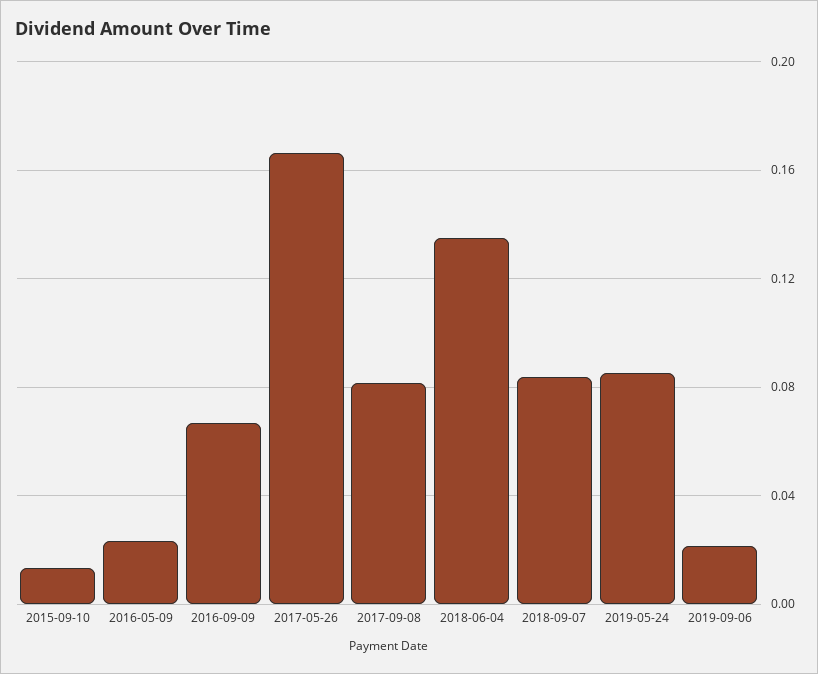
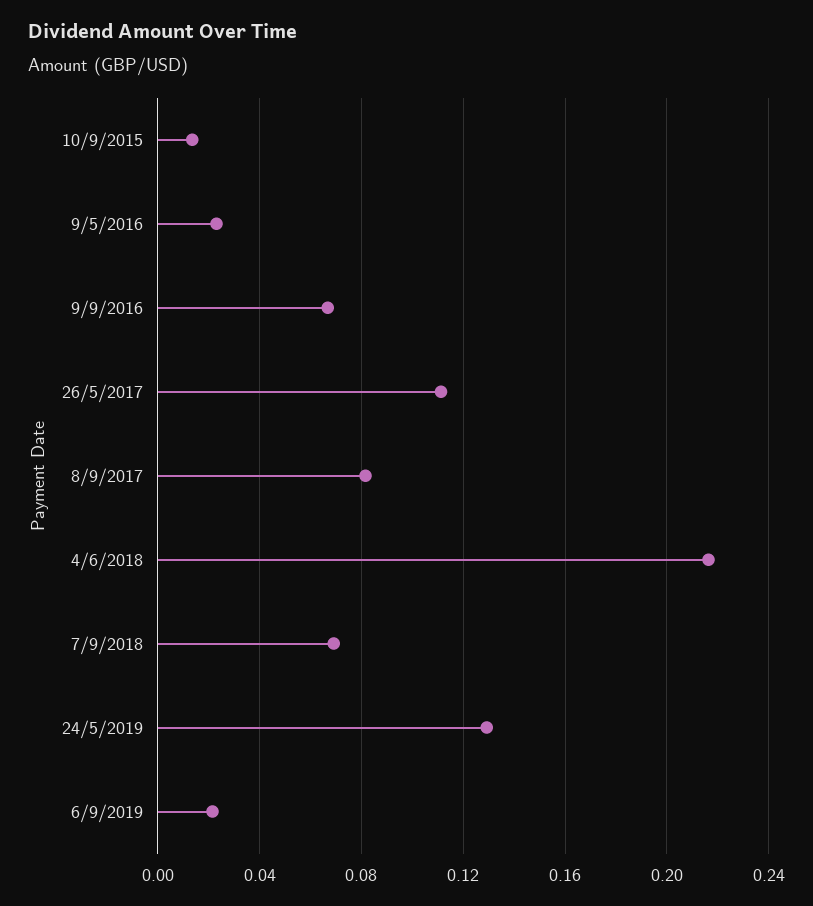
2017-05-26: 0.165 -> 0.11
2018-06-04: 0.135 -> 0.215
2018-09-07: 0.085 -> 0.07
2019-05-24: 0.085 -> 0.13

